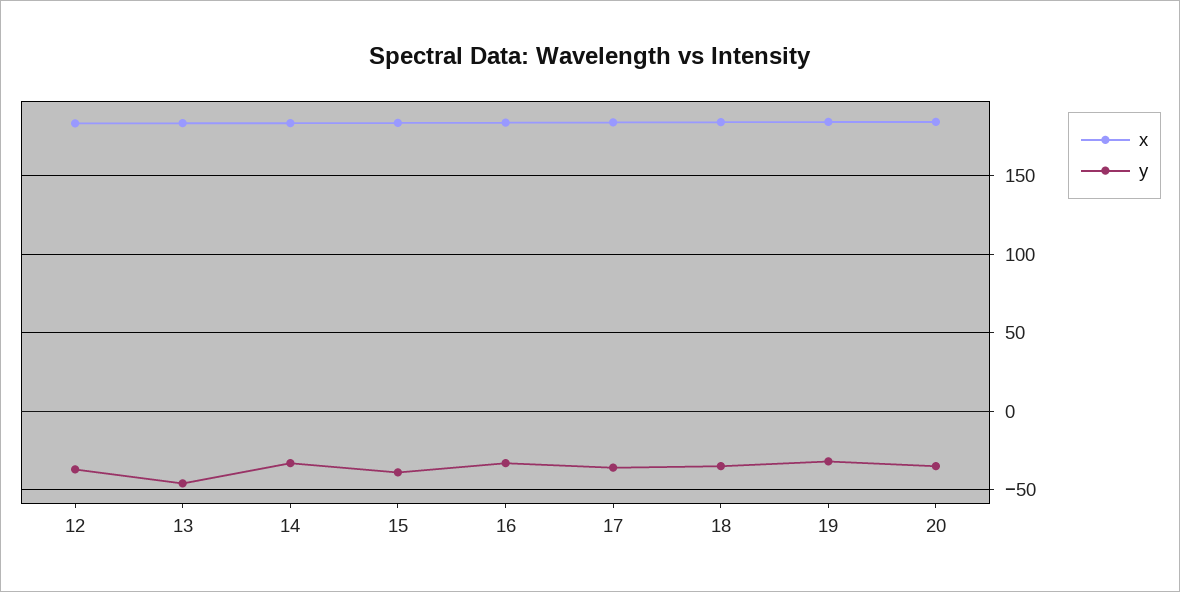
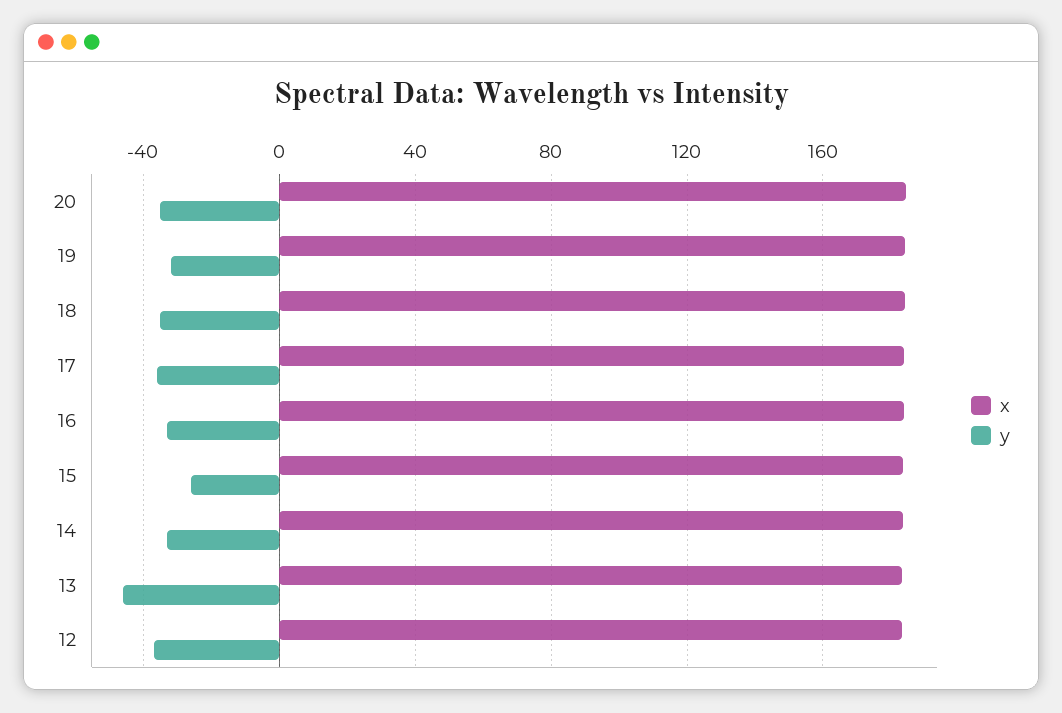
y, 15: -40 -> -25

